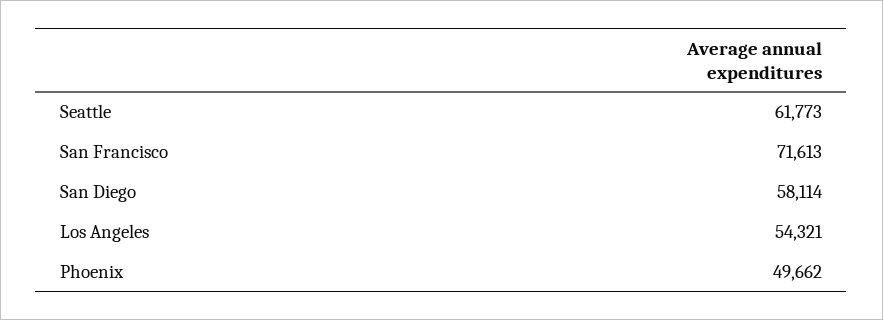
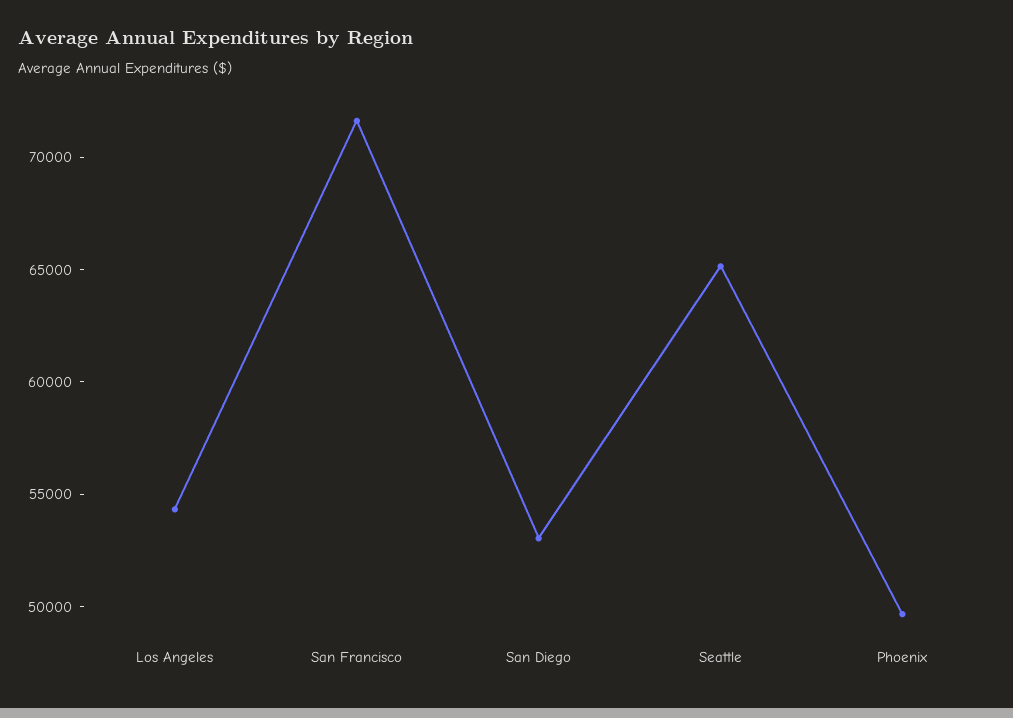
Seattle: 61773 -> 65000
San Diego: 58114 -> 53000

